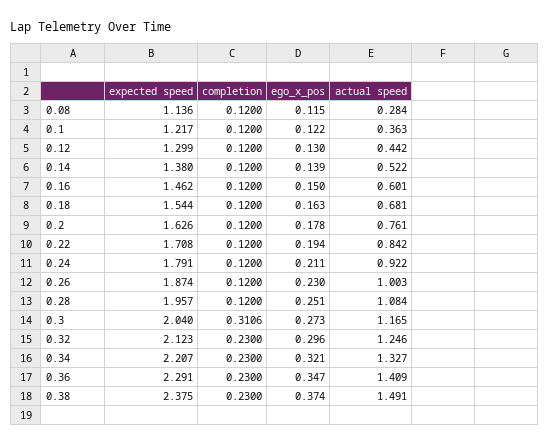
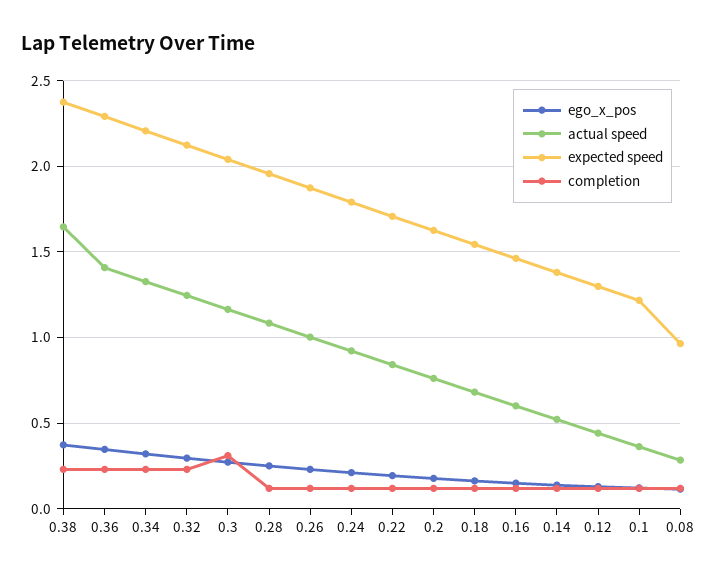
expected speed, 0.08: 1.136 -> 0.95
actual speed, 0.38: 1.491 -> 1.65

